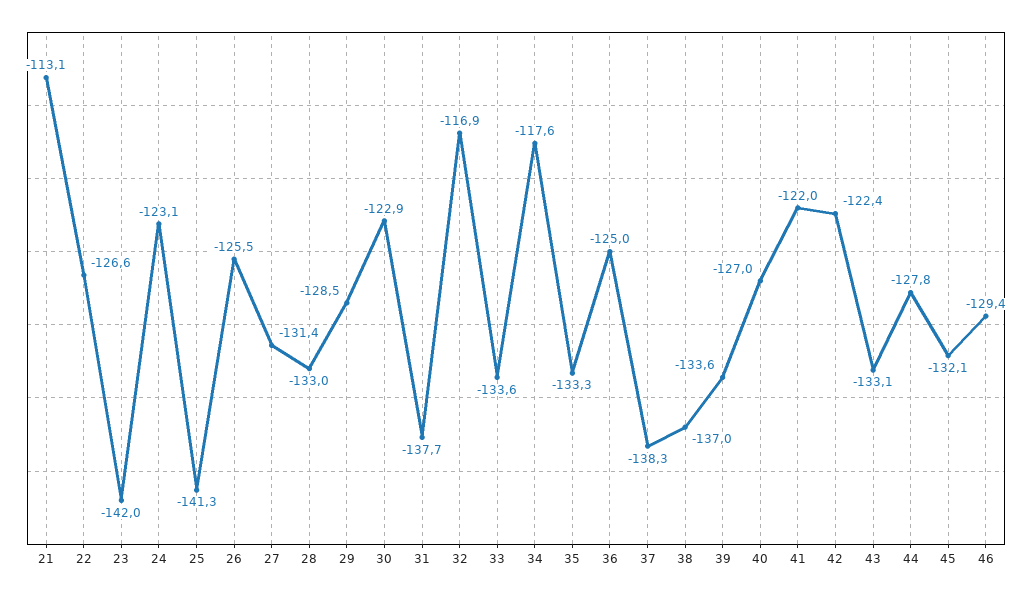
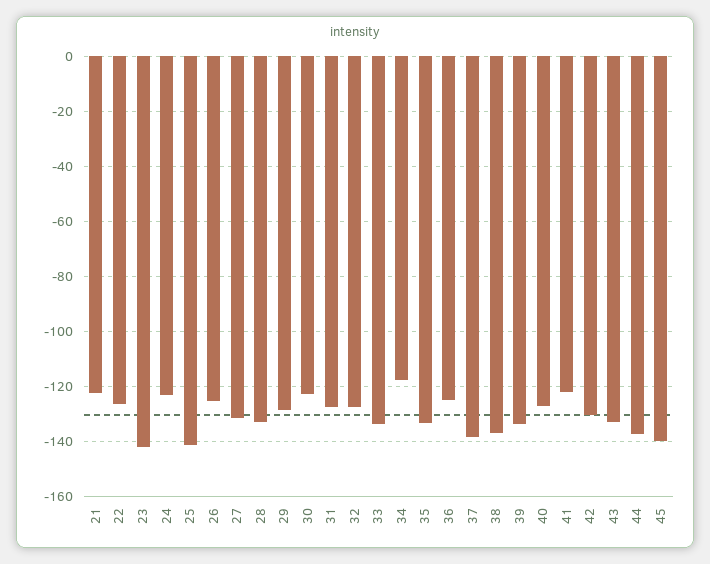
21: -113.1 -> -122.5
31: -137.7 -> -127.5
32: -116.9 -> -127.5
42: -122.4 -> -130
44: -127.8 -> -137.5
45: -132.1 -> -140
46: -129.4 -> none

